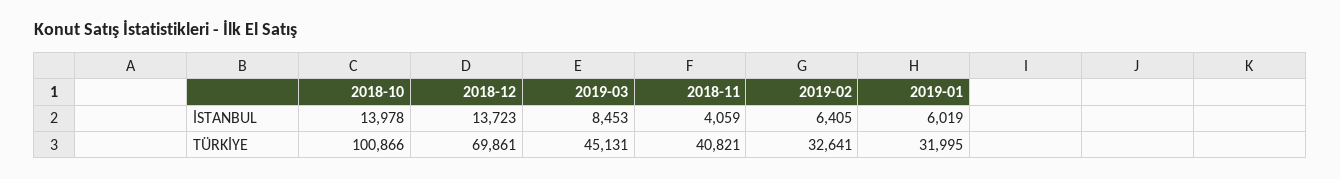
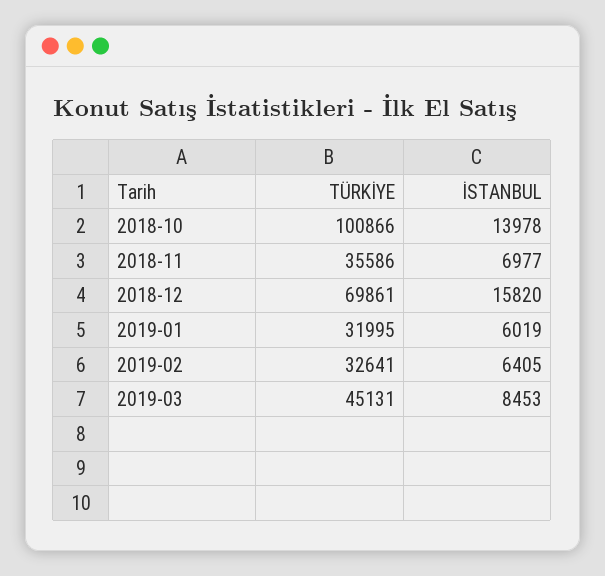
2018-12, İSTANBUL: 13723 -> 15820
2018-11, İSTANBUL: 4059 -> 6977
2018-11, TÜRKİYE: 40821 -> 35586

